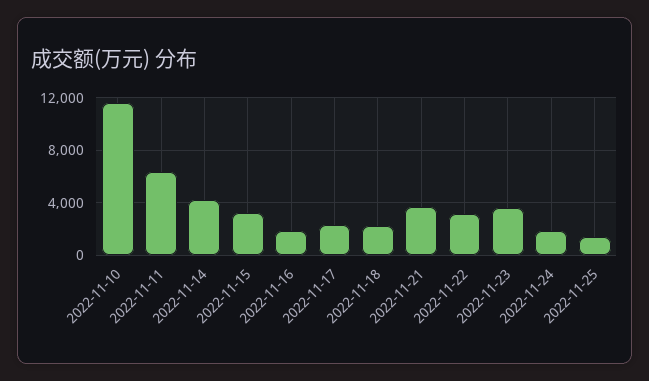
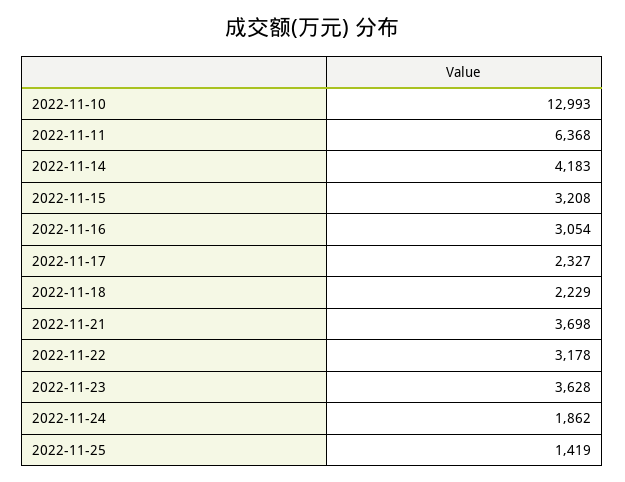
2022-11-10: 11500 -> 12993
2022-11-16: 2000 -> 3054

